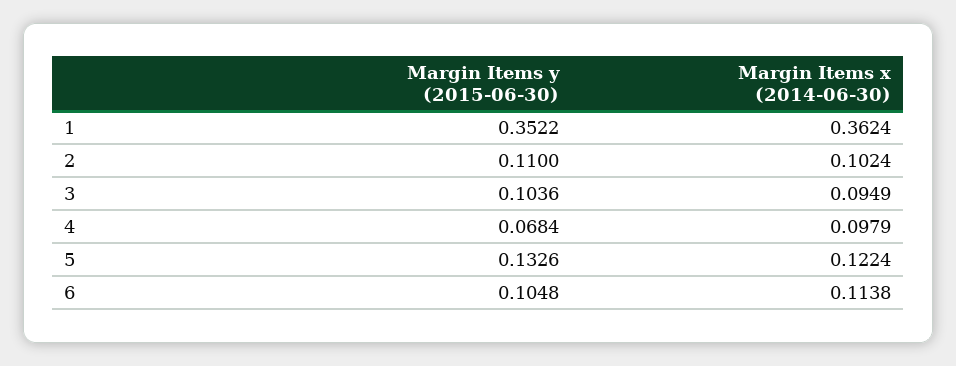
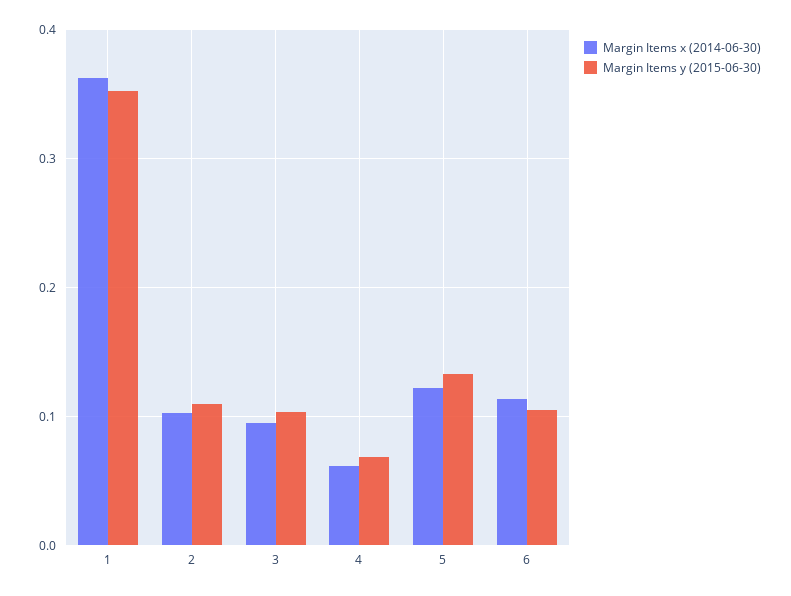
Margin Items x (2014-06-30), 4: 0.0979 -> 0.06

